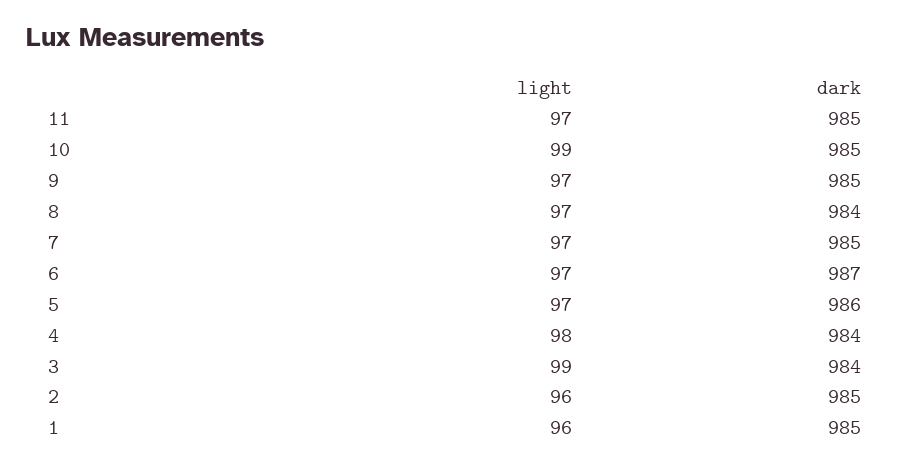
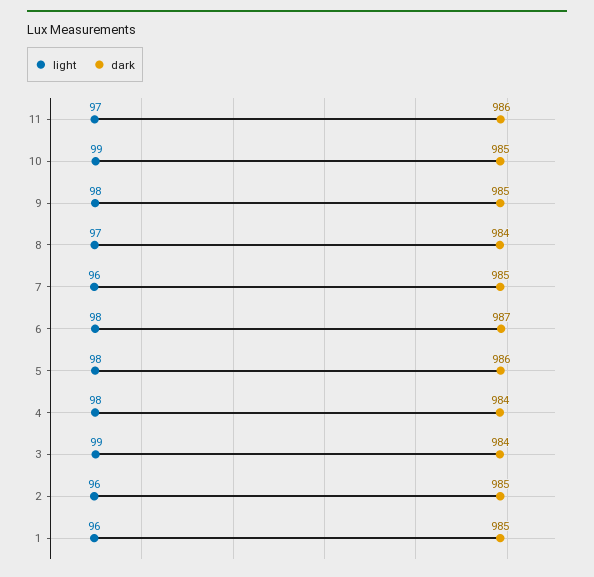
dark, 11: 985 -> 986
light, 9: 97 -> 98
light, 7: 97 -> 96
light, 6: 97 -> 98
light, 5: 97 -> 98

